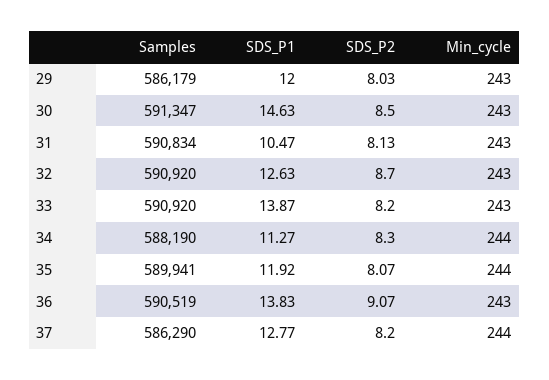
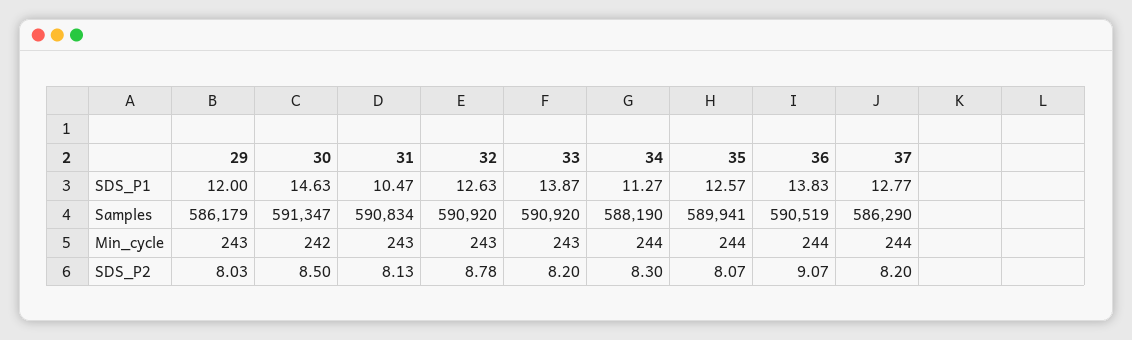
Min_cycle, 30: 243 -> 242
SDS_P2, 32: 8.7 -> 8.78
SDS_P1, 35: 11.92 -> 12.57
Min_cycle, 36: 243 -> 244

